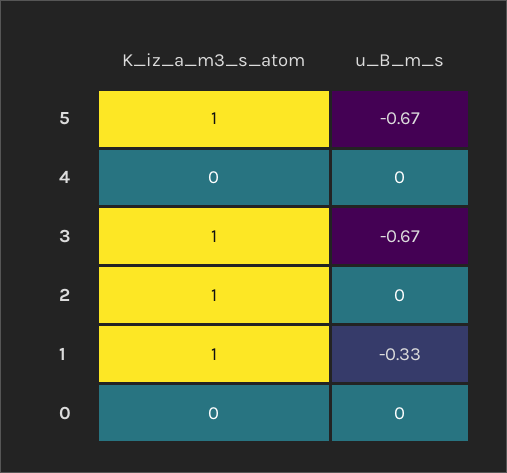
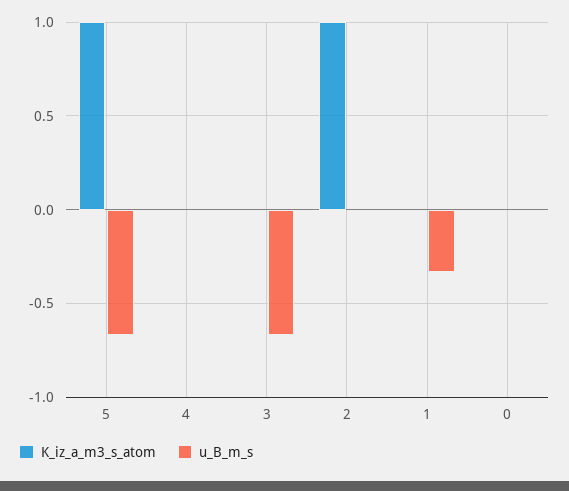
K_iz_a_m3_s_atom, 3: 1 -> 0
K_iz_a_m3_s_atom, 1: 1 -> 0

